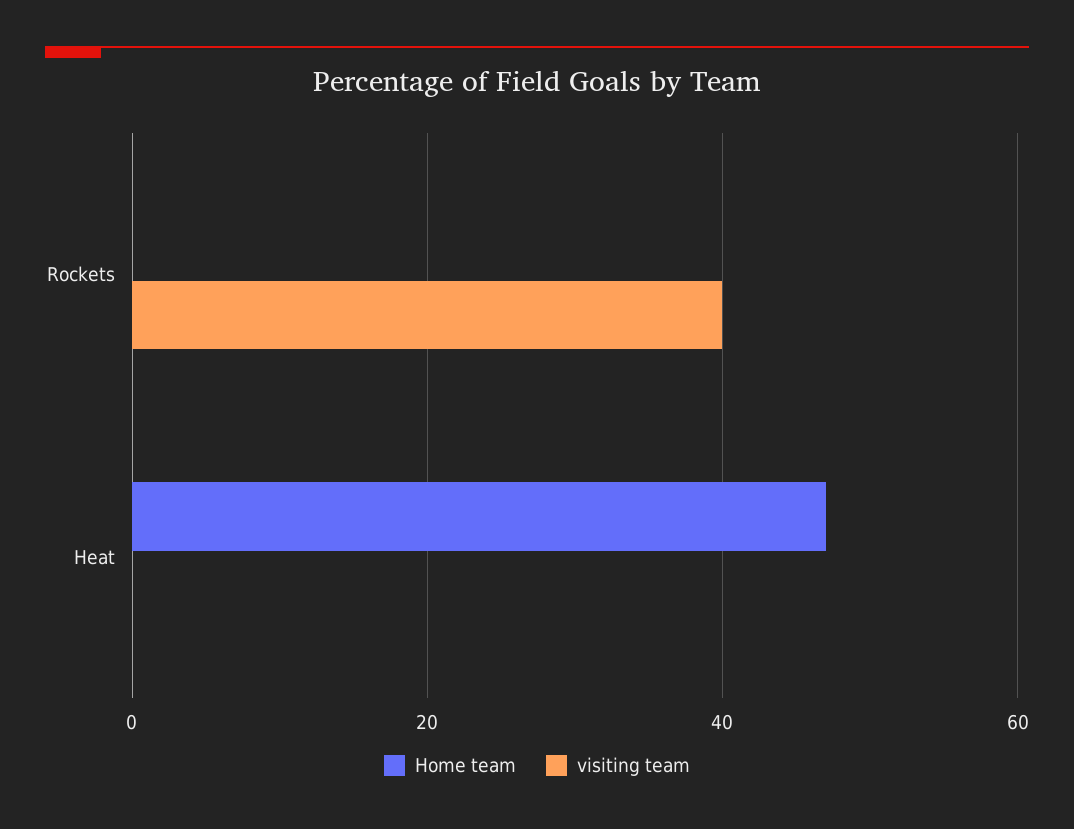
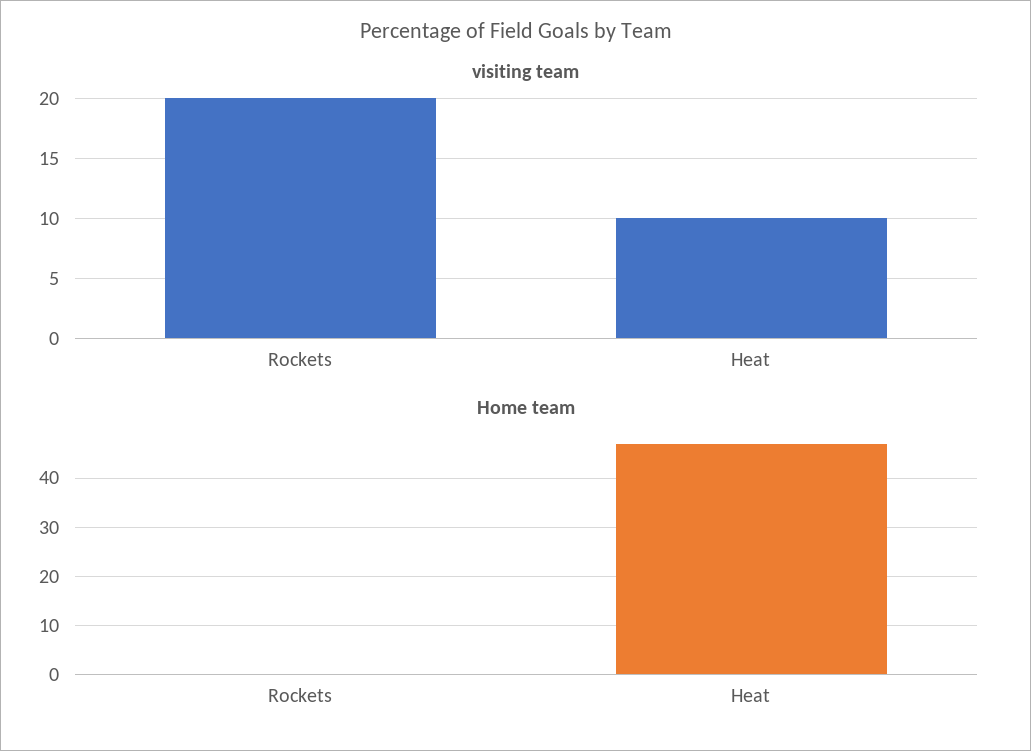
visiting team, Rockets: 40 -> 20
visiting team, Heat: 0 -> 10

